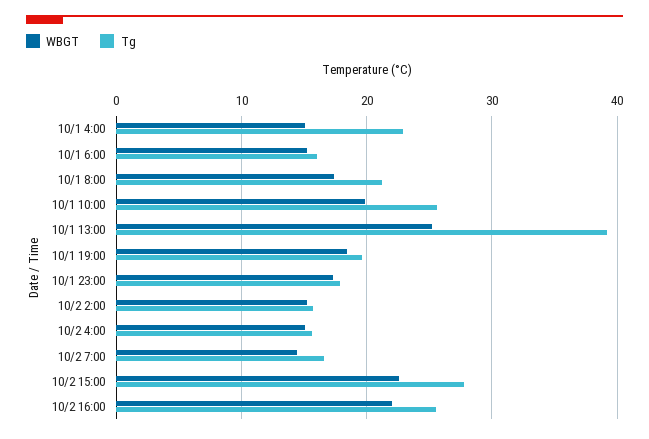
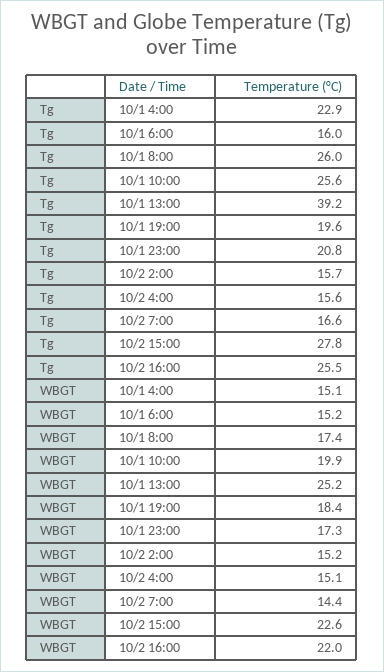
Tg, 10/1 8:00: 21 -> 26
Tg, 10/1 23:00: 18 -> 20.8

